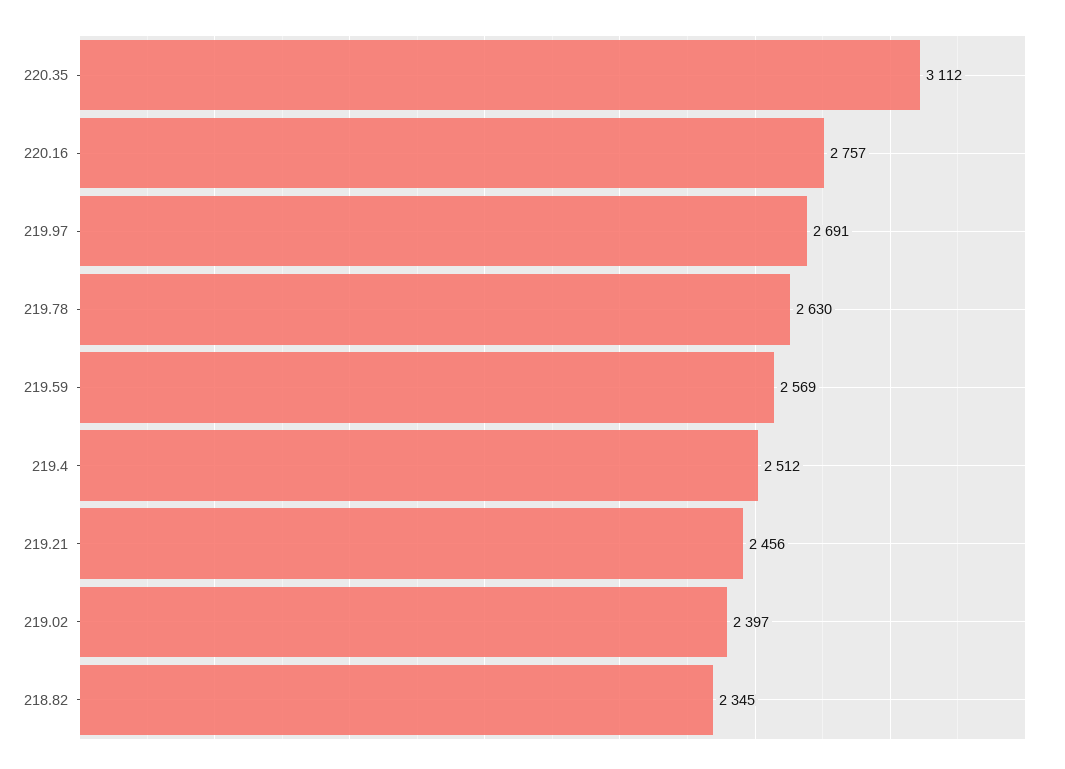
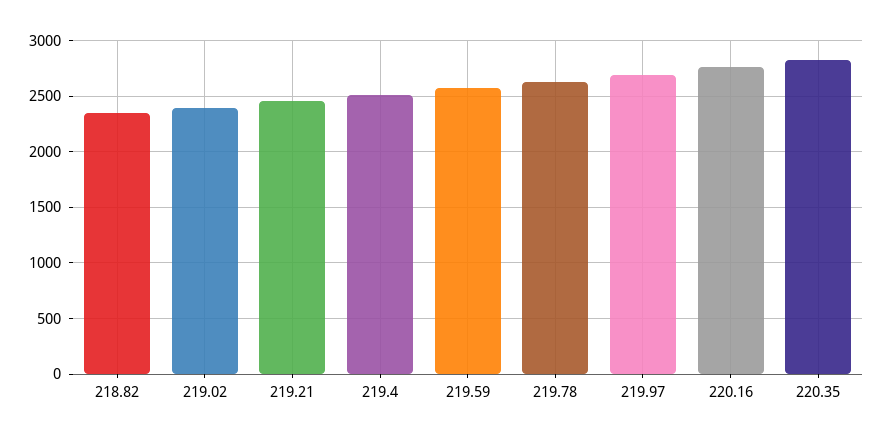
220.35: 3112 -> 2800

